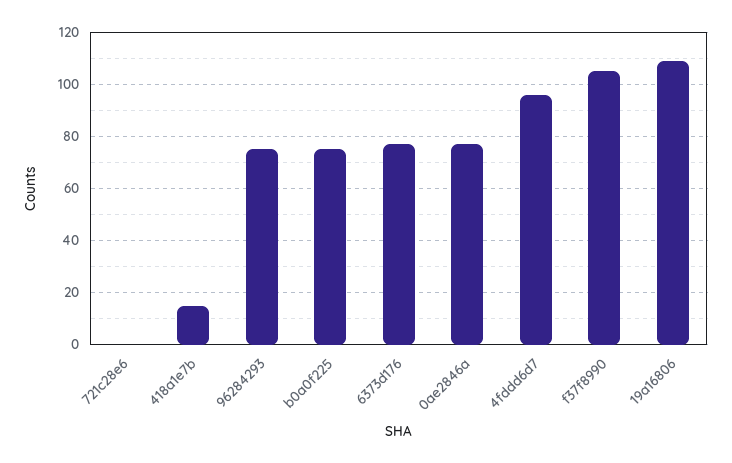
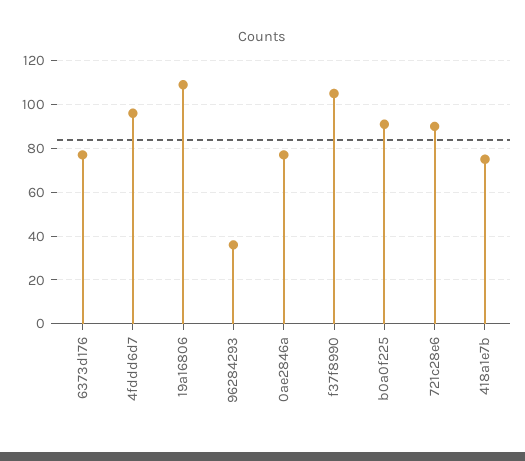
721c28e6: 0 -> 90
418a1e7b: 15 -> 75
96284293: 75 -> 35
b0a0f225: 75 -> 90

